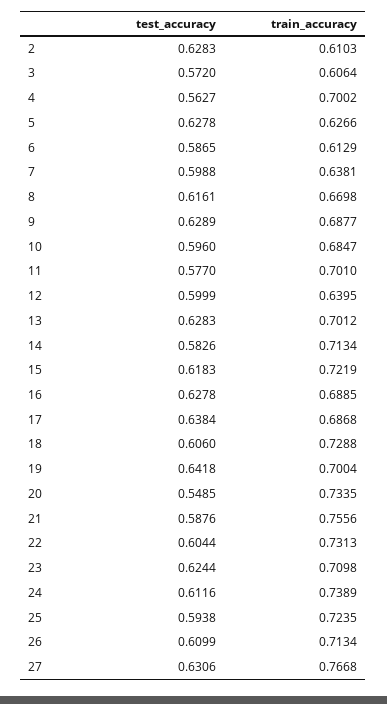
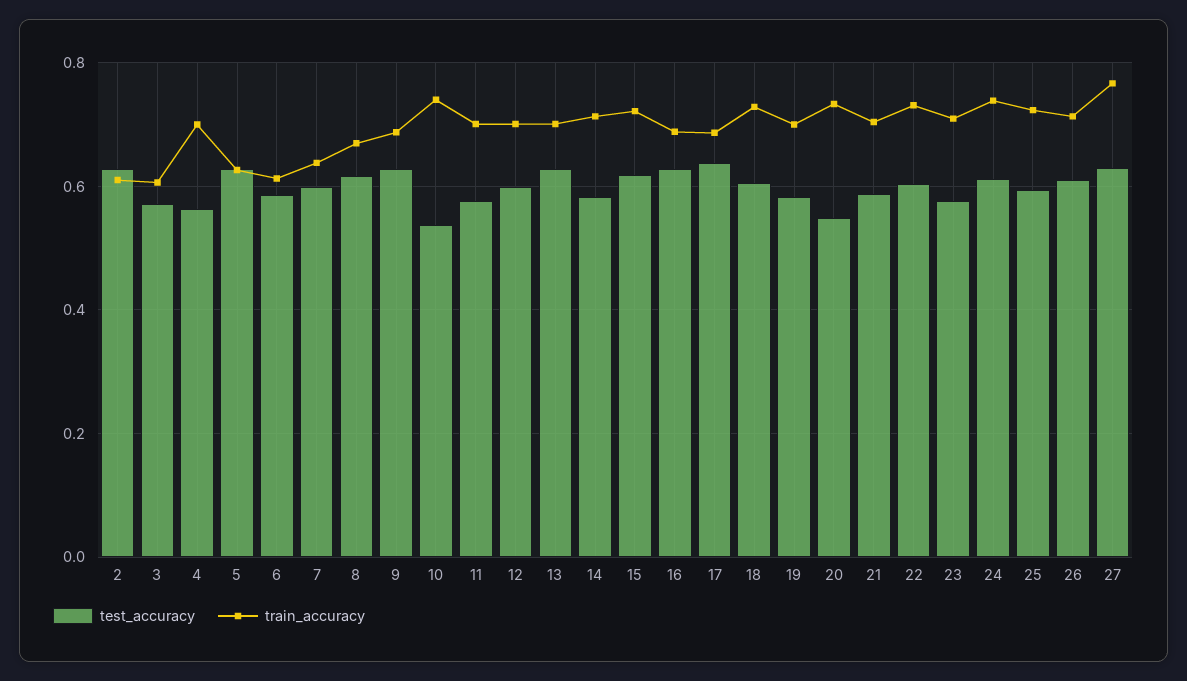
test_accuracy, 10: 0.596 -> 0.54
train_accuracy, 10: 0.6847 -> 0.74
train_accuracy, 12: 0.6395 -> 0.7
test_accuracy, 19: 0.6418 -> 0.58
train_accuracy, 21: 0.7556 -> 0.7
test_accuracy, 23: 0.6244 -> 0.58

